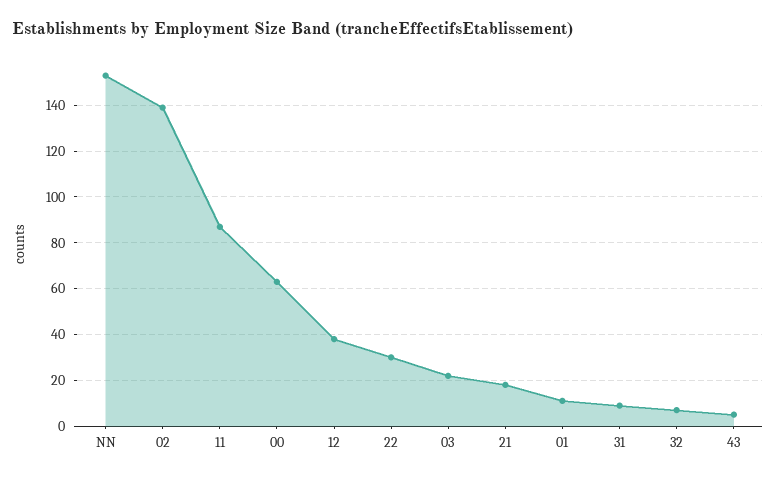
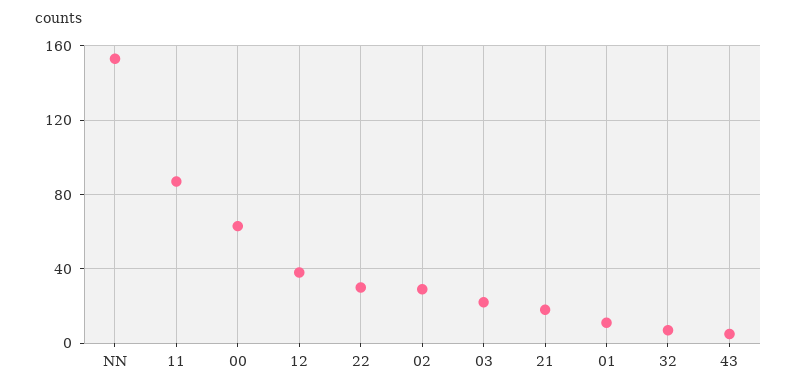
02: 140 -> 30
31: 10 -> none

